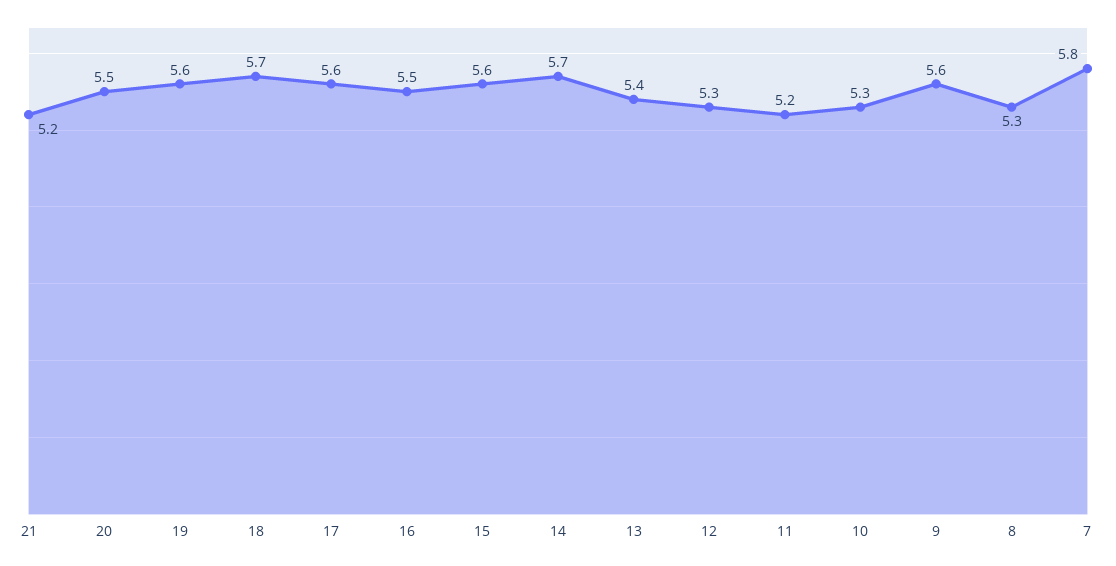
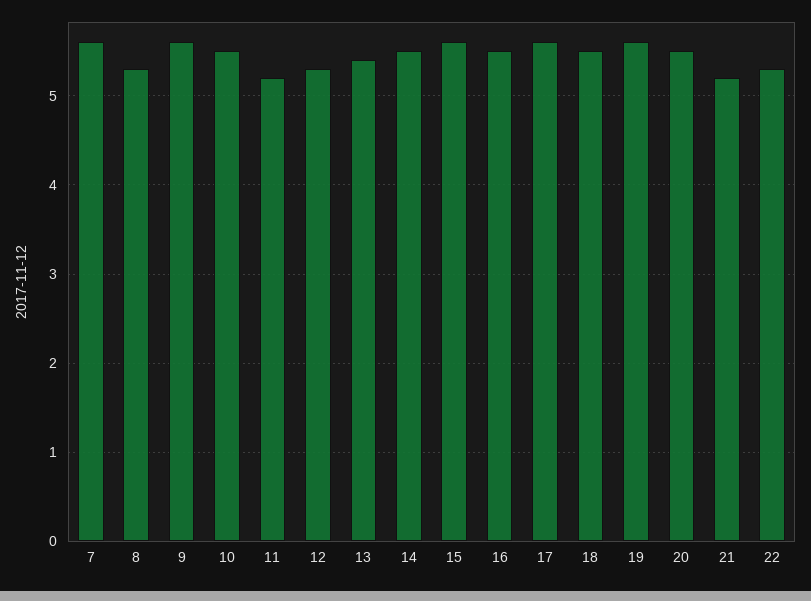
18: 5.7 -> 5.5
14: 5.7 -> 5.5
10: 5.3 -> 5.5
7: 5.8 -> 5.6
22: none -> 5.3

